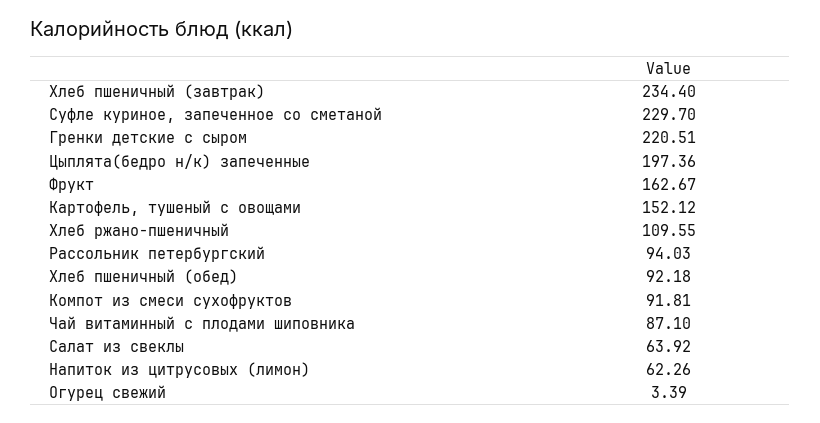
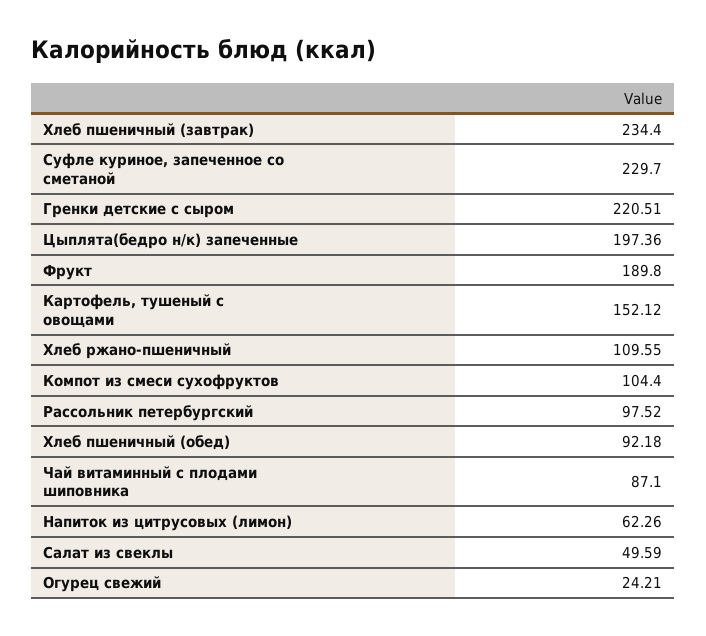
Фрукт: 162.67 -> 189.8
Рассольник петербургский: 94.03 -> 97.52
Компот из смеси сухофруктов: 91.81 -> 104.4
Салат из свеклы: 63.92 -> 49.59
Огурец свежий: 3.39 -> 24.21

